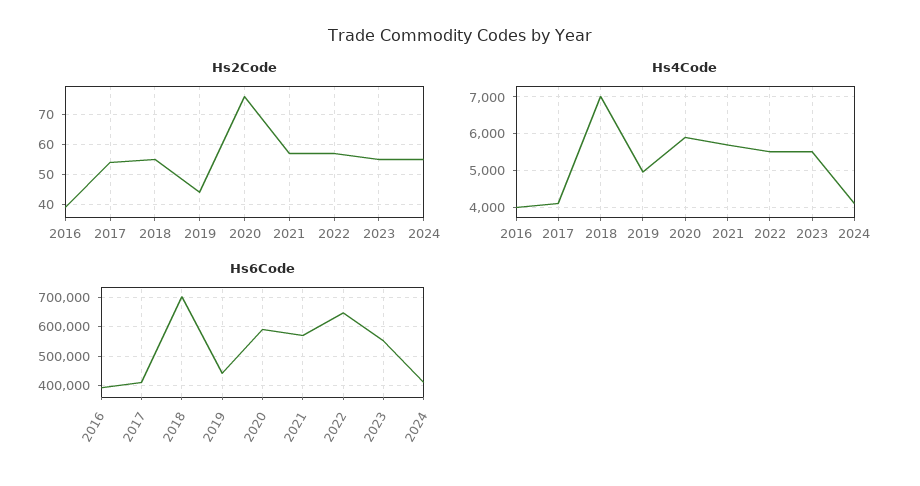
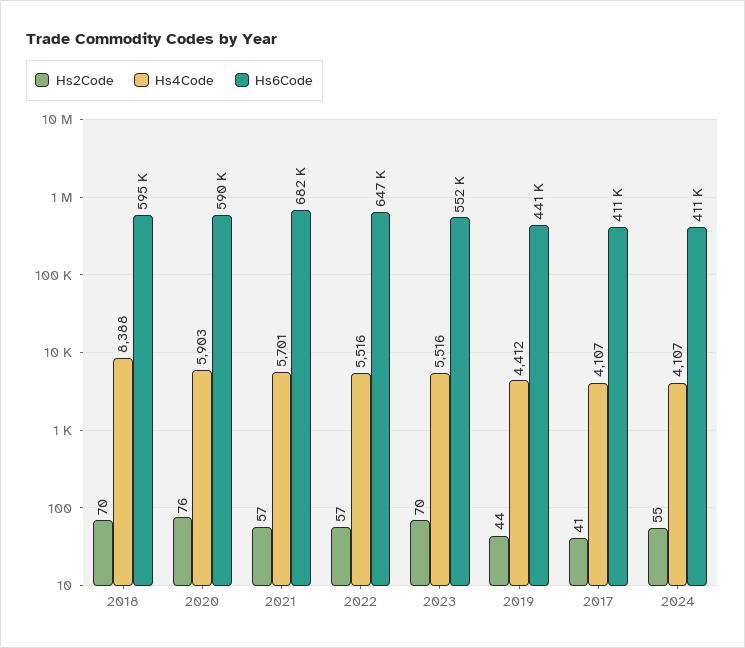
Hs2Code, 2016: 40 -> none
Hs2Code, 2017: 55 -> 41
Hs2Code, 2018: 55 -> 70
Hs2Code, 2023: 55 -> 70
Hs4Code, 2016: 4000 -> none
Hs4Code, 2018: 7000 -> 8388
Hs4Code, 2019: 5000 -> 4412
Hs6Code, 2016: 400000 -> none
Hs6Code, 2018: 700000 -> 595000
Hs6Code, 2021: 575000 -> 682000

